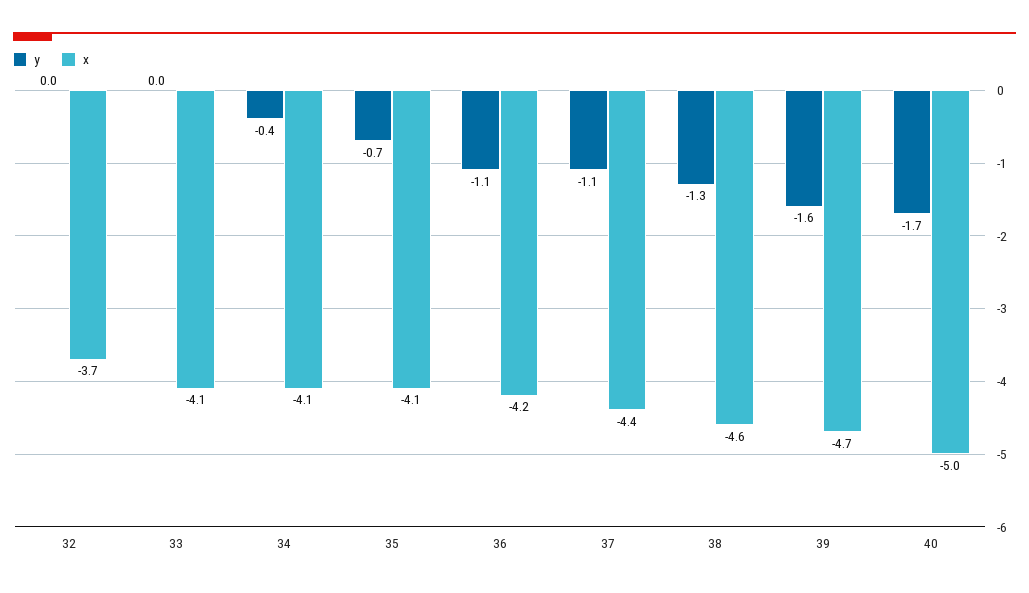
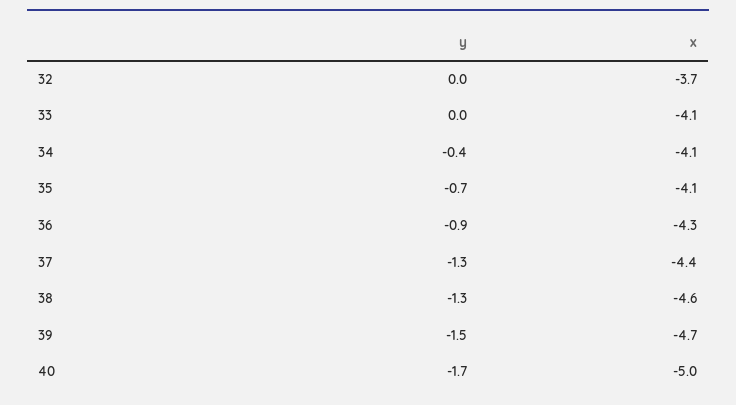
y, 36: -1.1 -> -0.9
x, 36: -4.2 -> -4.3
y, 37: -1.1 -> -1.3
y, 39: -1.6 -> -1.5

